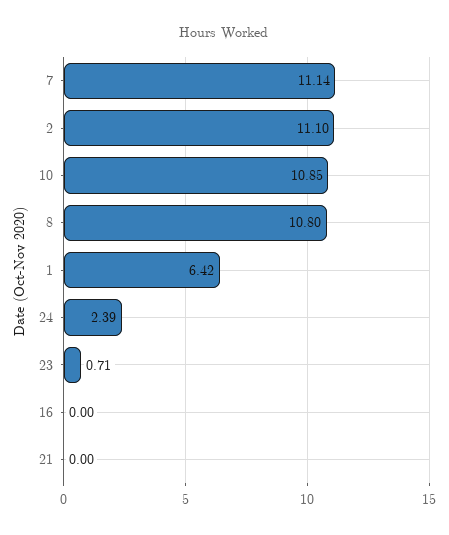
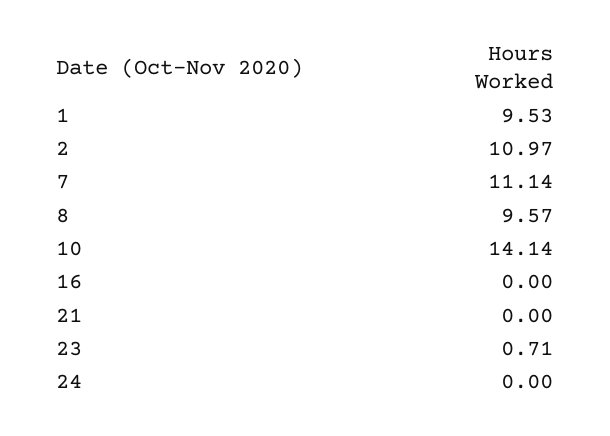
2: 11.1 -> 10.97
10: 10.85 -> 14.14
8: 10.8 -> 9.57
1: 6.42 -> 9.53
24: 2.39 -> 0

